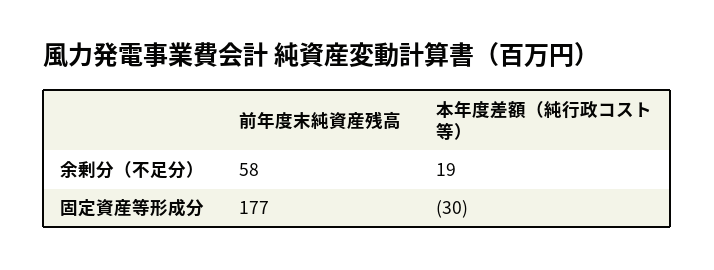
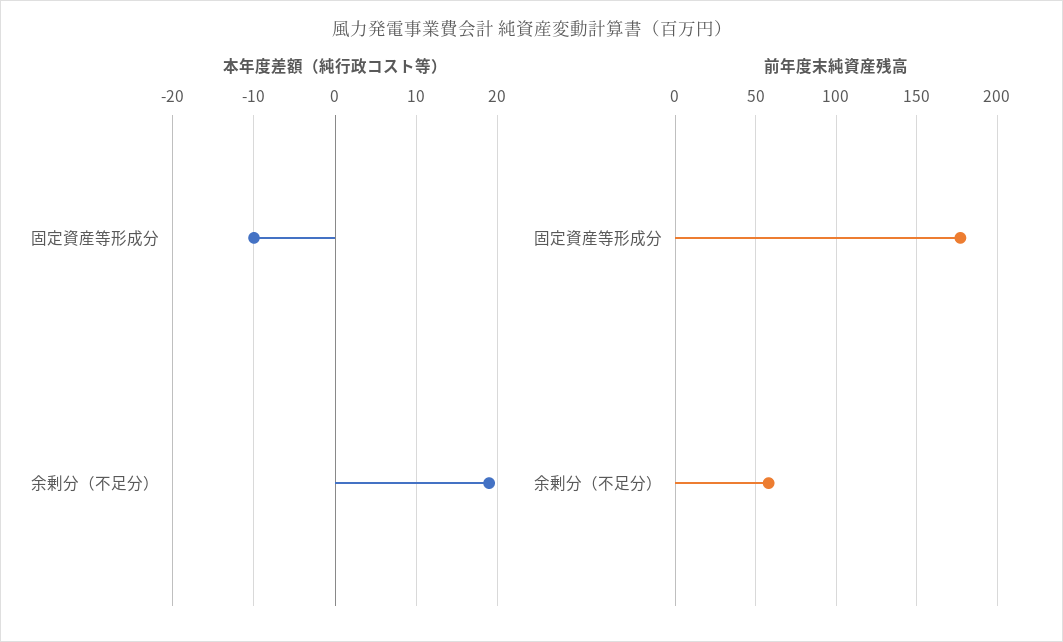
本年度差額（純行政コスト等）, 固定資産等形成分: -30 -> -10

